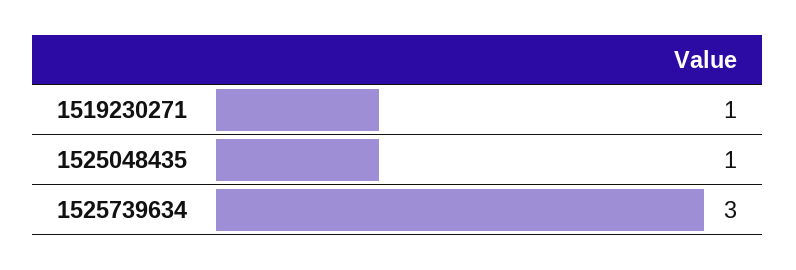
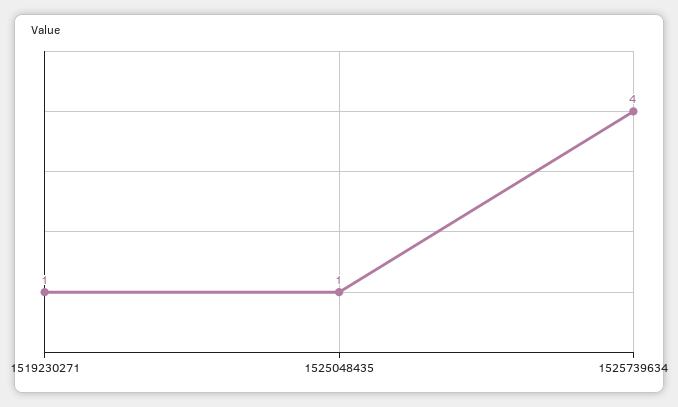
1525739634: 3 -> 4

